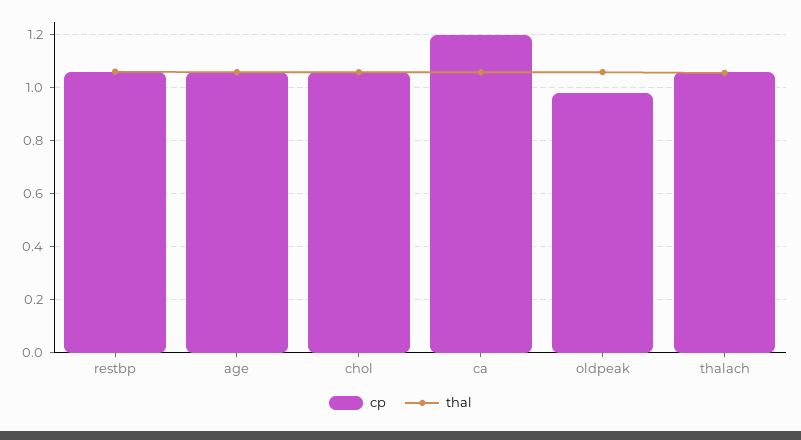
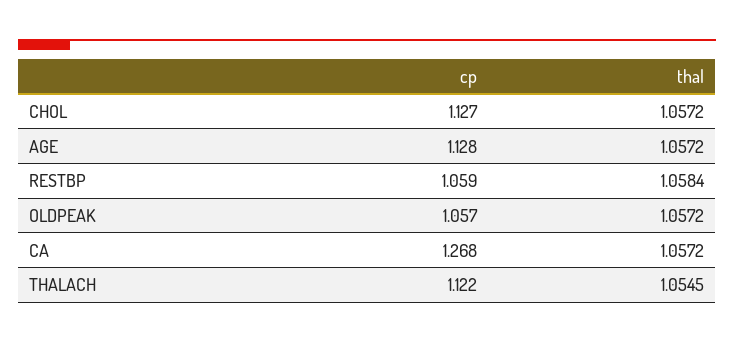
cp, age: 1.05 -> 1.128
cp, chol: 1.05 -> 1.127
cp, ca: 1.2 -> 1.268
cp, oldpeak: 0.975 -> 1.057
cp, thalach: 1.05 -> 1.122

